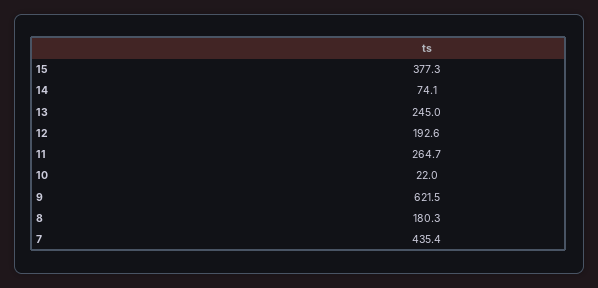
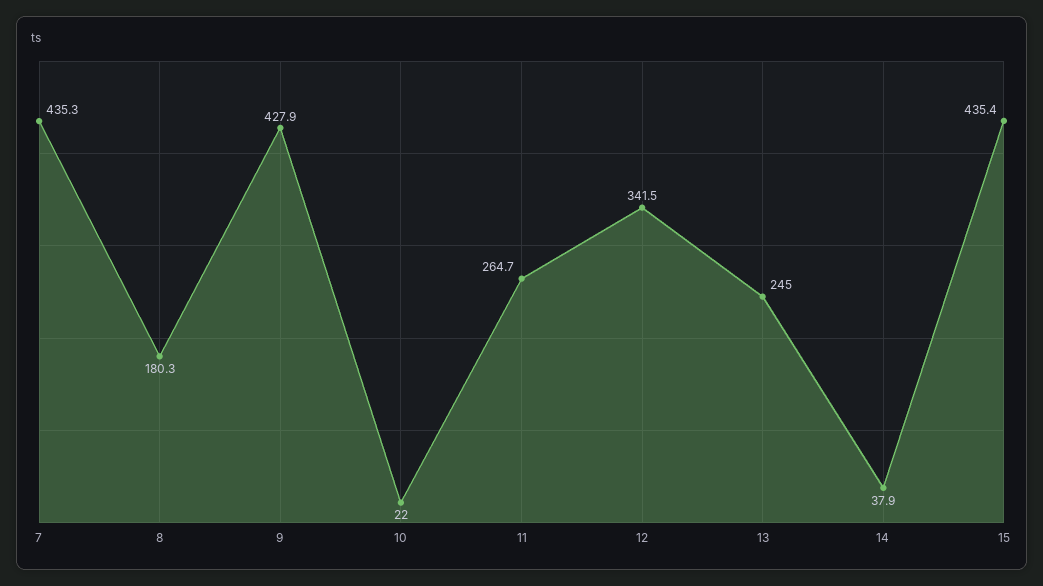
15: 377.3 -> 435.4
14: 74.1 -> 37.9
12: 192.6 -> 341.5
9: 621.5 -> 427.9
7: 435.4 -> 435.3

